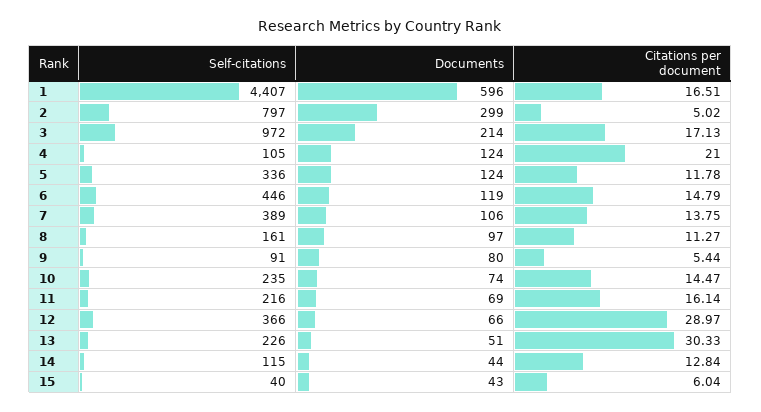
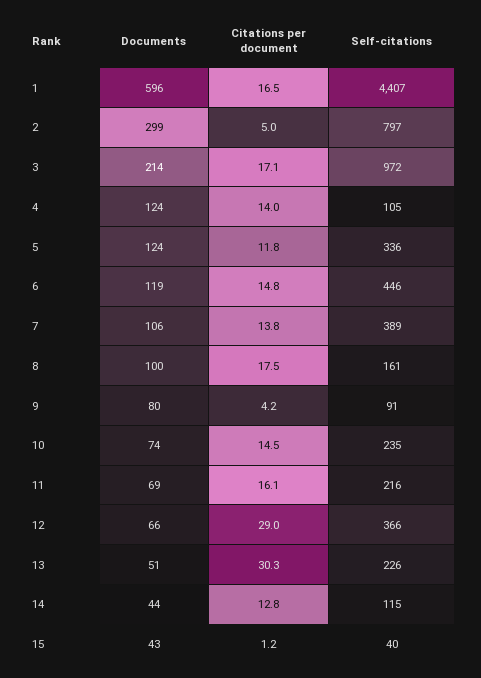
Citations per document, 4: 21 -> 14
Documents, 8: 97 -> 100
Citations per document, 8: 11.27 -> 17.5
Citations per document, 9: 5.44 -> 4.2
Citations per document, 15: 6.04 -> 1.2

